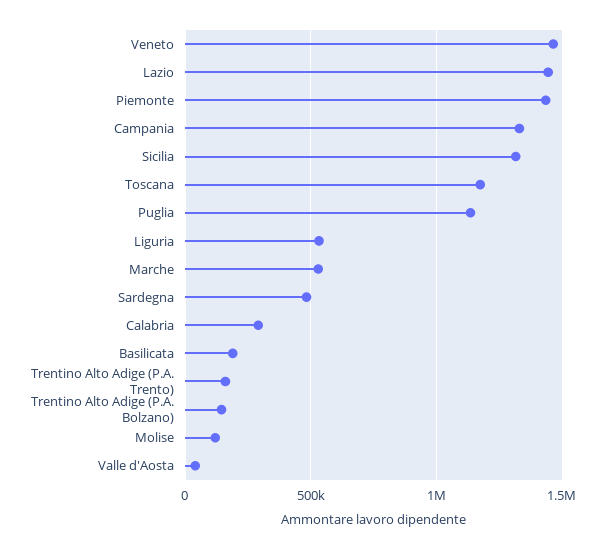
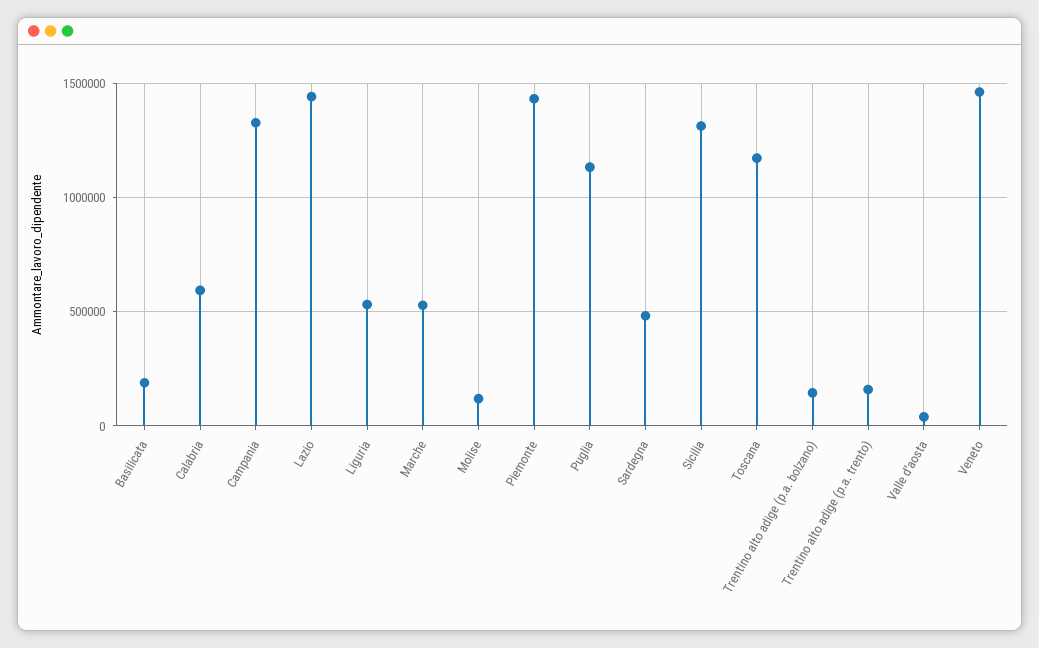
Calabria: 300000 -> 600000

